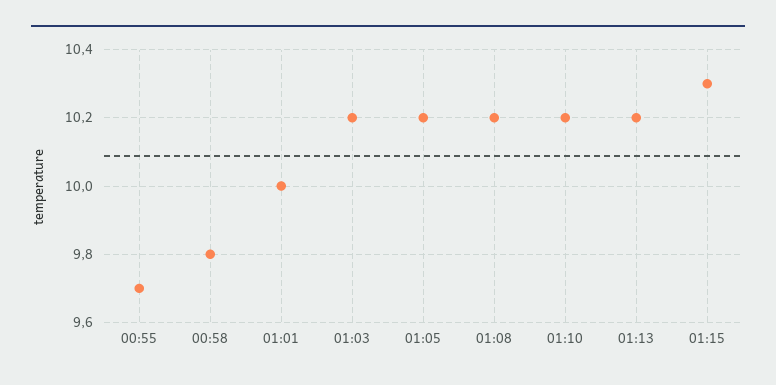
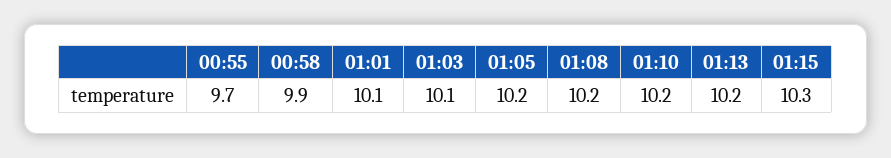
00:58: 9.8 -> 9.9
01:01: 10 -> 10.1
01:03: 10.2 -> 10.1

